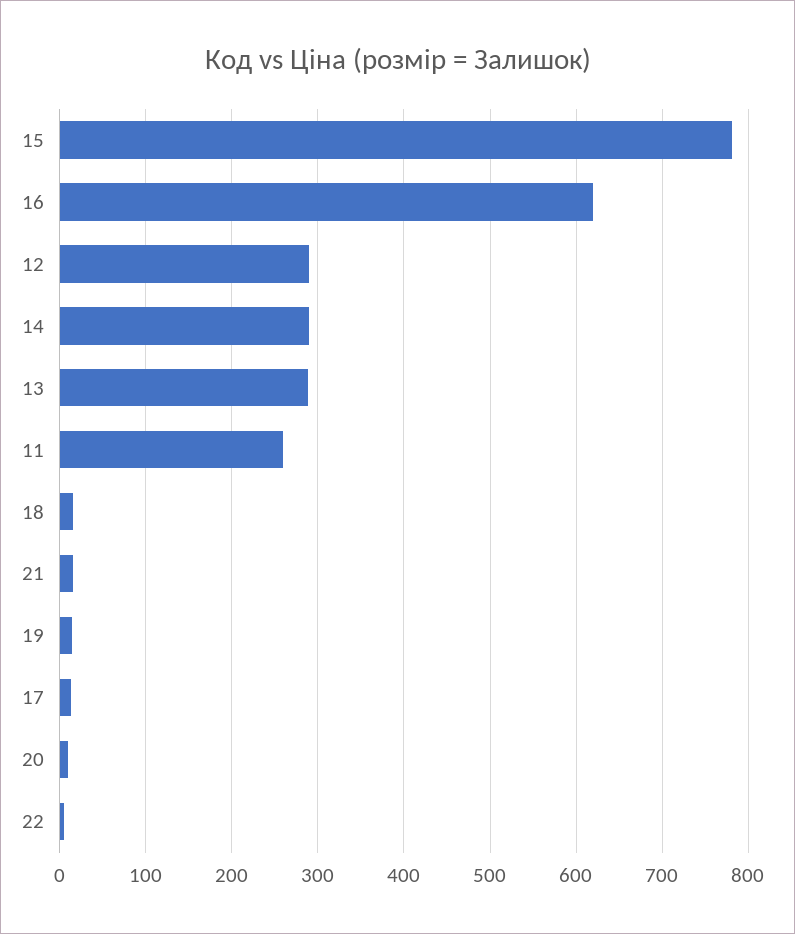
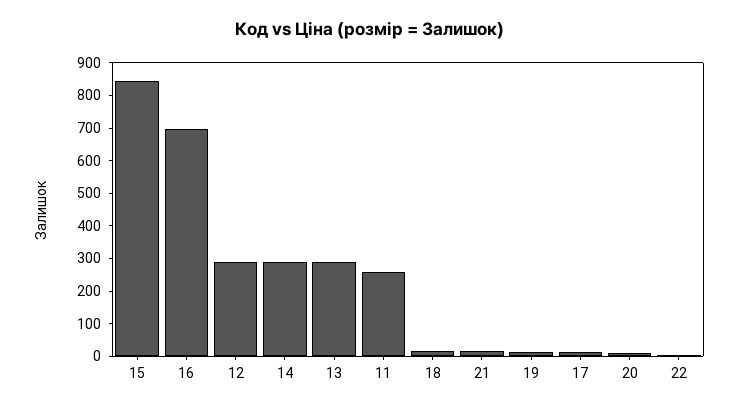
15: 780 -> 850
16: 620 -> 700

